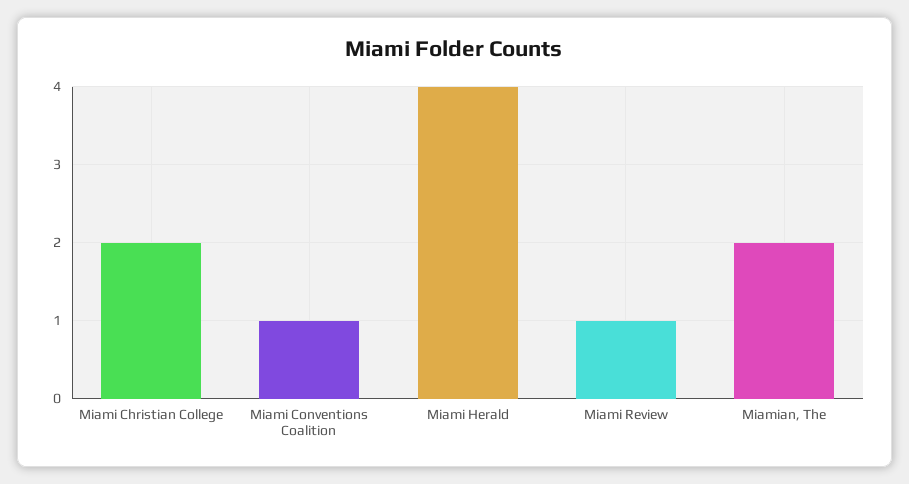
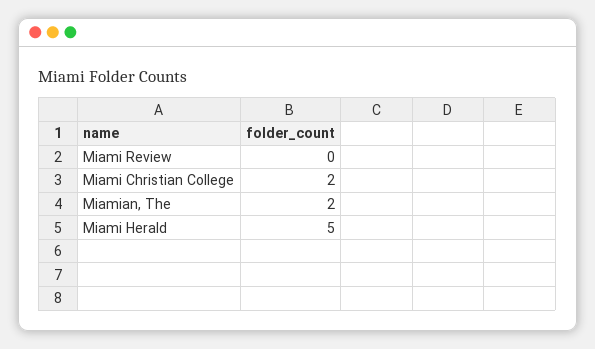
Miami Conventions Coalition: 1 -> none
Miami Herald: 4 -> 5
Miami Review: 1 -> 0

